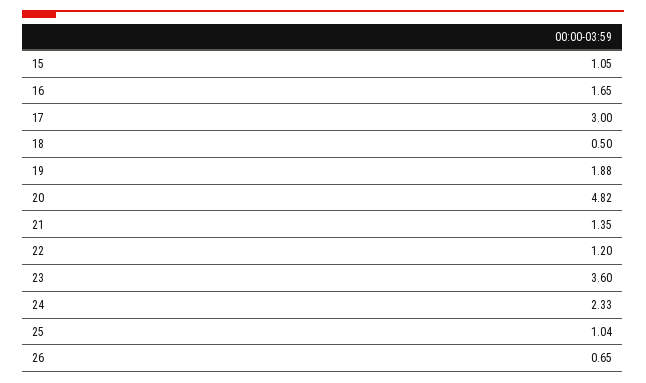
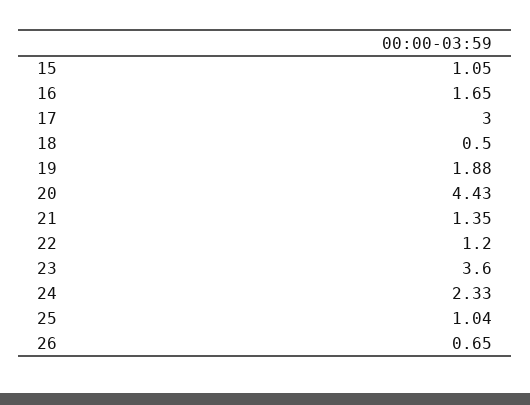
20: 4.82 -> 4.43

